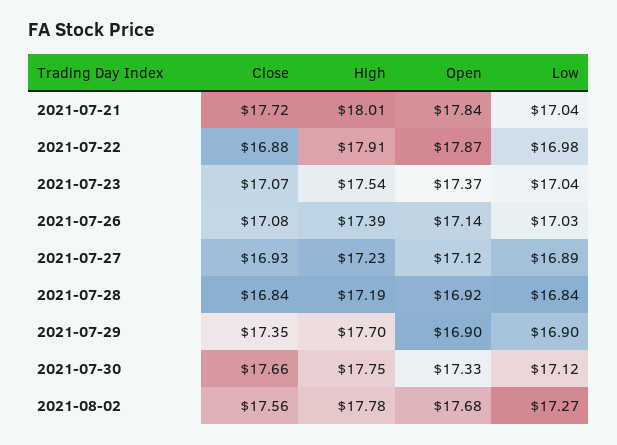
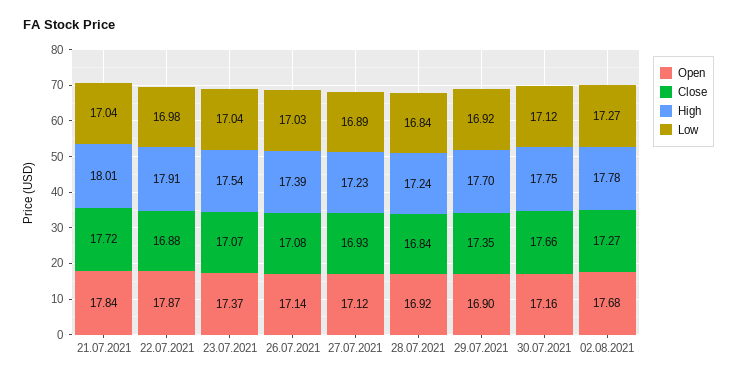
High, 2021-07-28: 17.19 -> 17.24
Low, 2021-07-29: 16.9 -> 16.92
Open, 2021-07-30: 17.33 -> 17.16
Close, 2021-08-02: 17.56 -> 17.27

